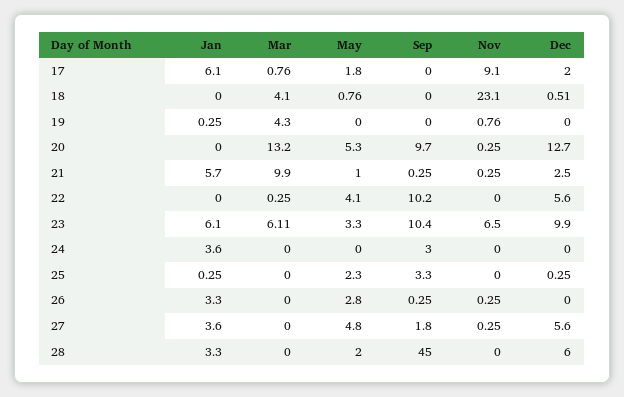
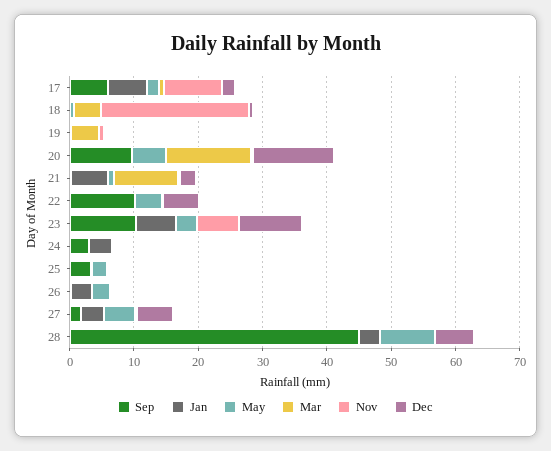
Sep, 17: 0 -> 6
Mar, 23: 6.11 -> 0
May, 28: 2 -> 8

